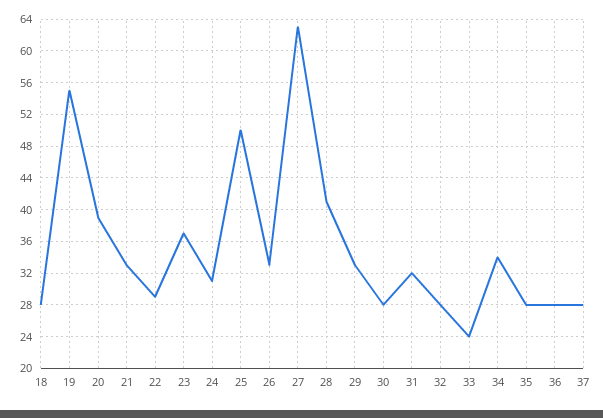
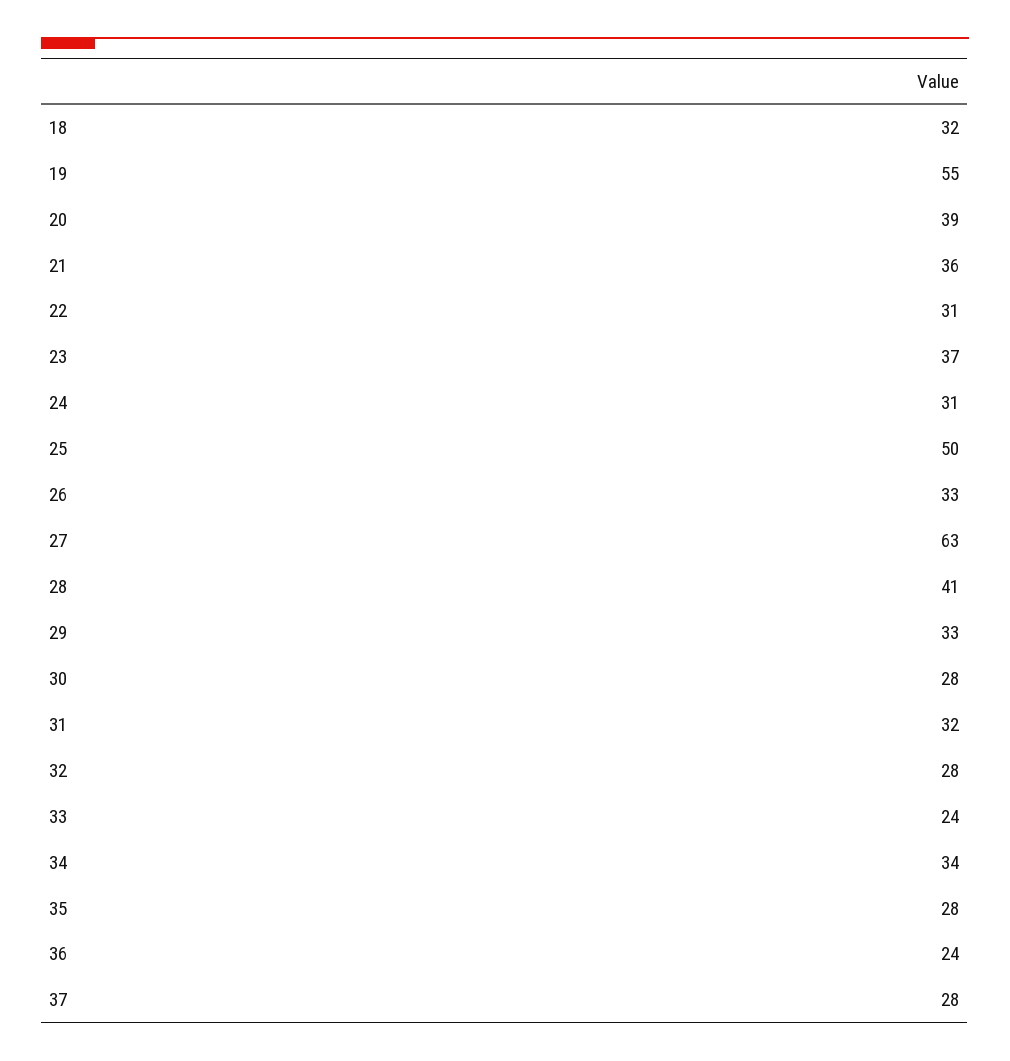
18: 28 -> 32
21: 33 -> 36
22: 29 -> 31
36: 28 -> 24

